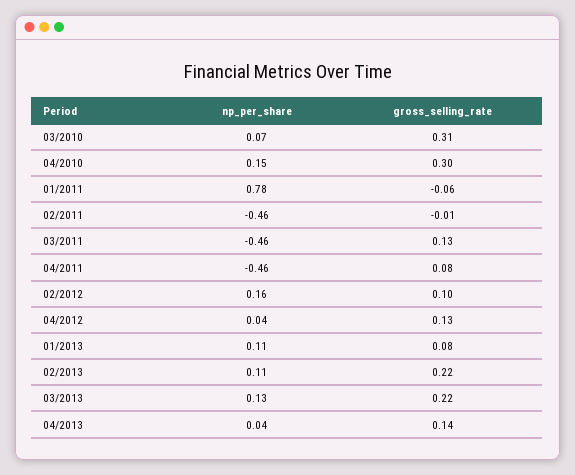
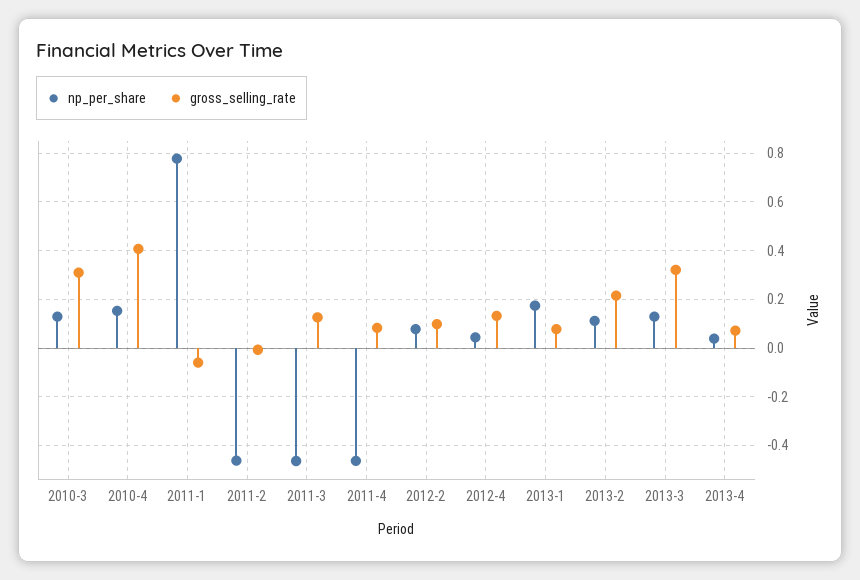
np_per_share, 03/2010: 0.07 -> 0.125
gross_selling_rate, 04/2010: 0.3 -> 0.4
np_per_share, 02/2012: 0.16 -> 0.075
np_per_share, 01/2013: 0.11 -> 0.175
gross_selling_rate, 03/2013: 0.22 -> 0.325
gross_selling_rate, 04/2013: 0.14 -> 0.075

